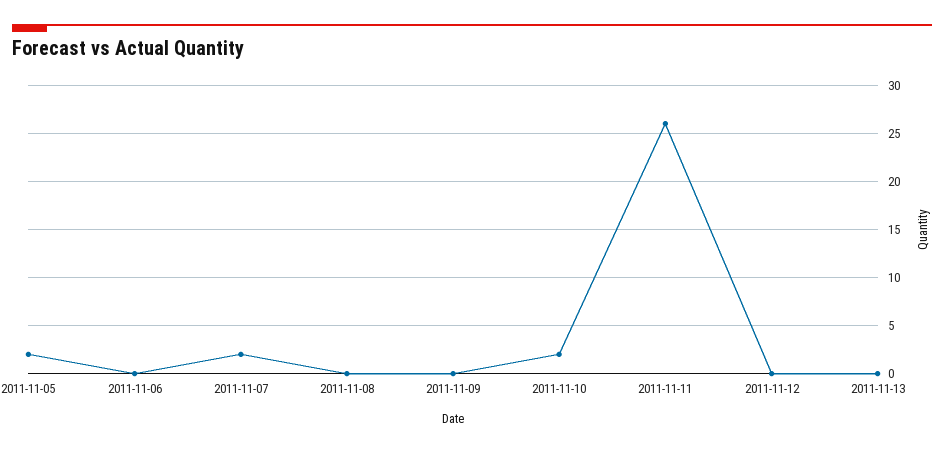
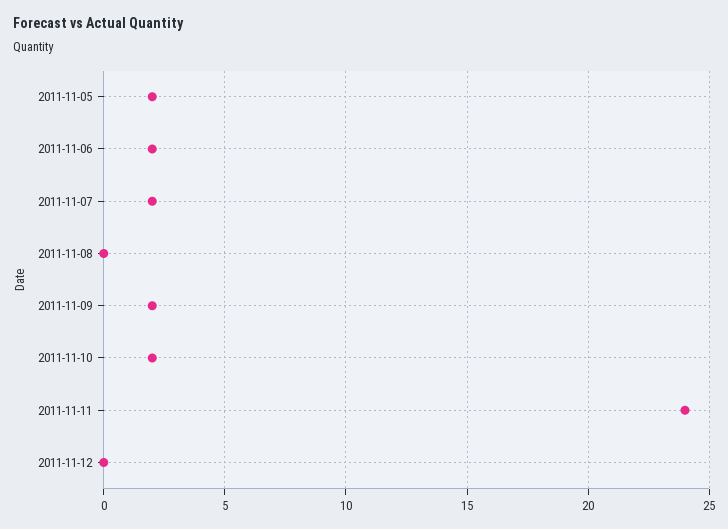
2011-11-06: 0 -> 2
2011-11-09: 0 -> 2
2011-11-11: 26 -> 24
2011-11-13: 0 -> none

